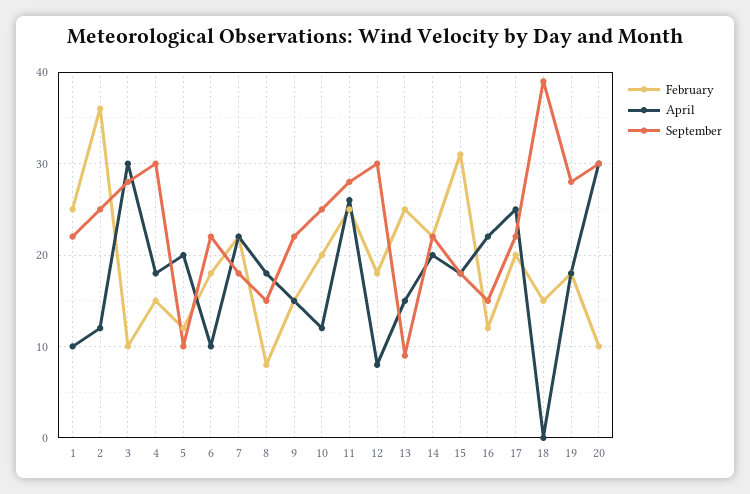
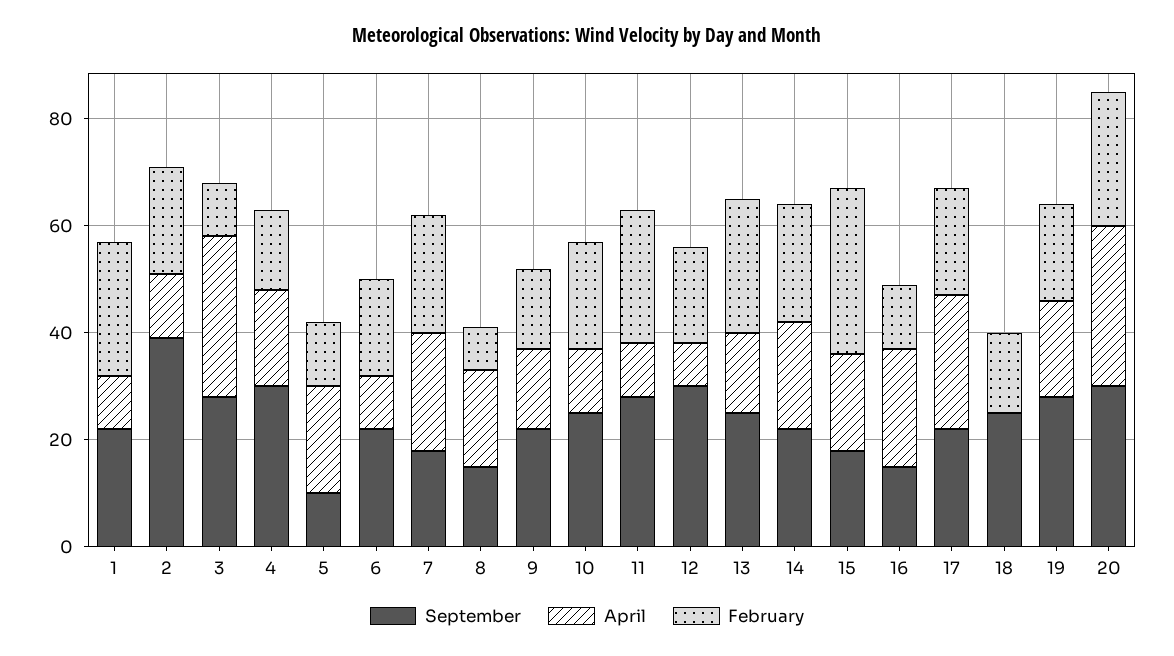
February, 2: 36 -> 20
September, 2: 25 -> 40
April, 11: 26 -> 10
September, 13: 9 -> 25
September, 18: 39 -> 25
February, 20: 10 -> 25

